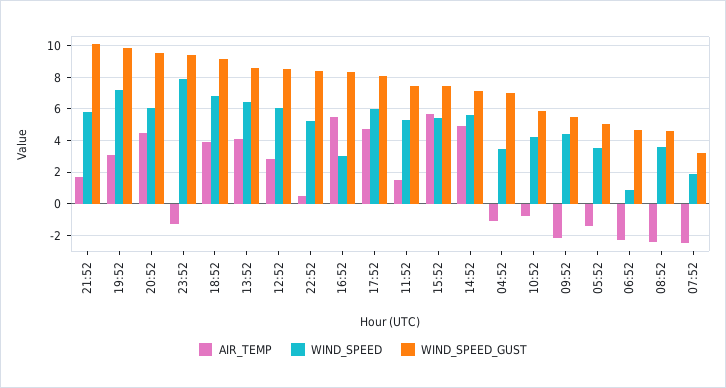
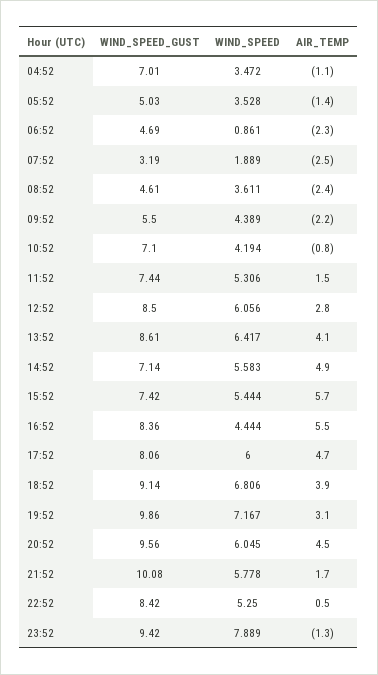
WIND_SPEED, 16:52: 3 -> 4.444
WIND_SPEED_GUST, 10:52: 6 -> 7.1

